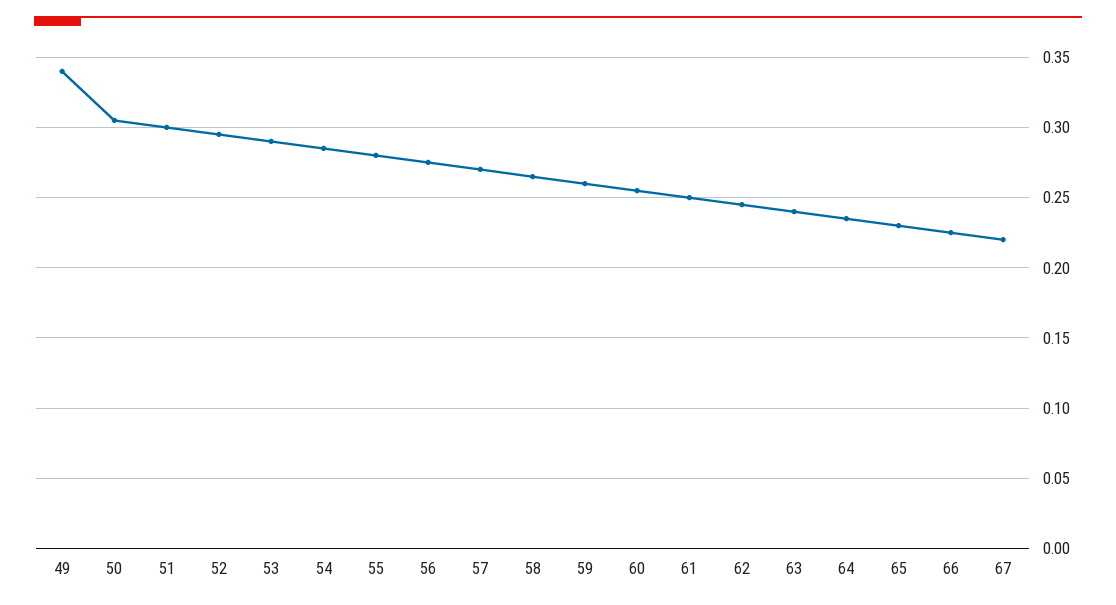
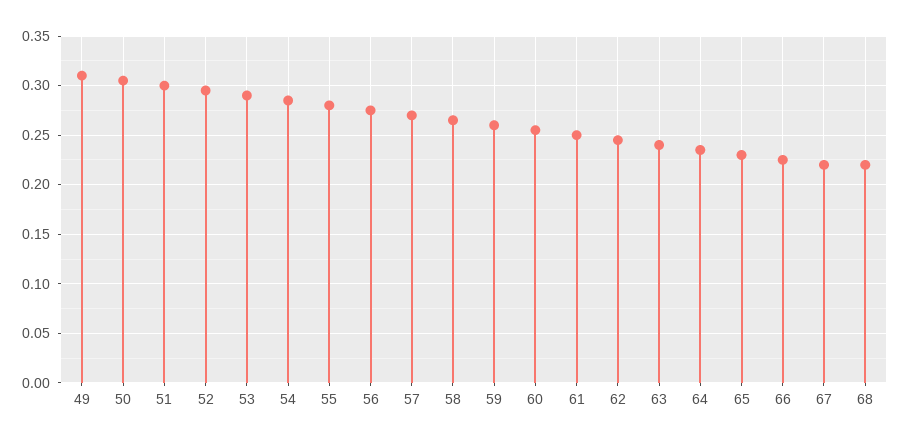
49: 0.34 -> 0.31
68: none -> 0.22

